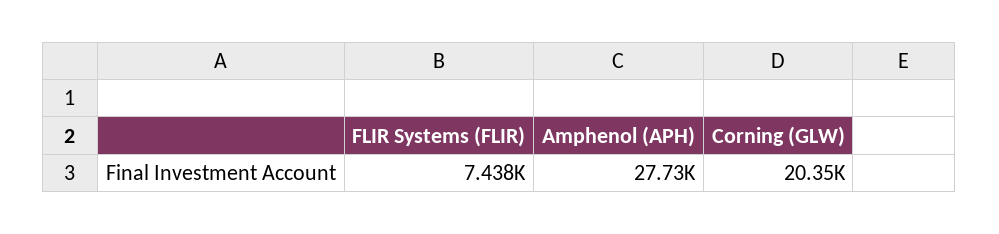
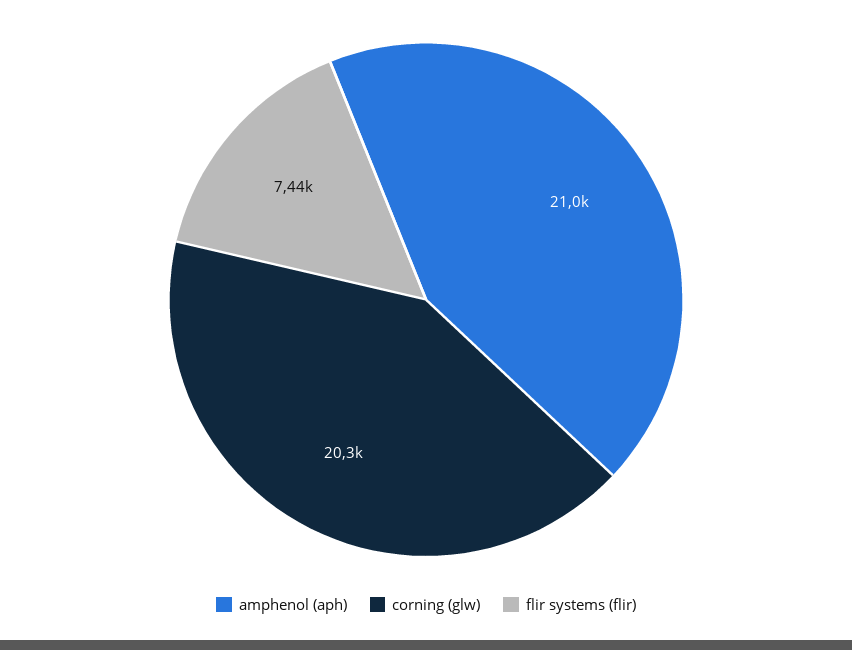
Amphenol (APH): 27730 -> 21000

